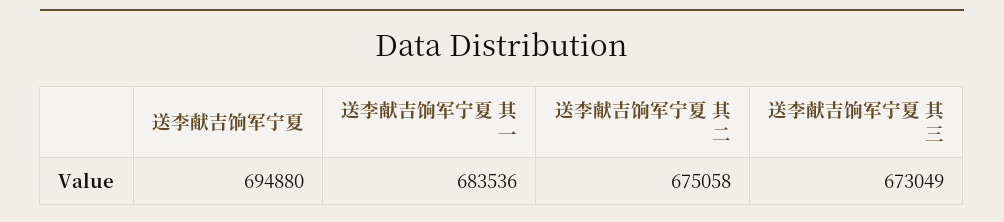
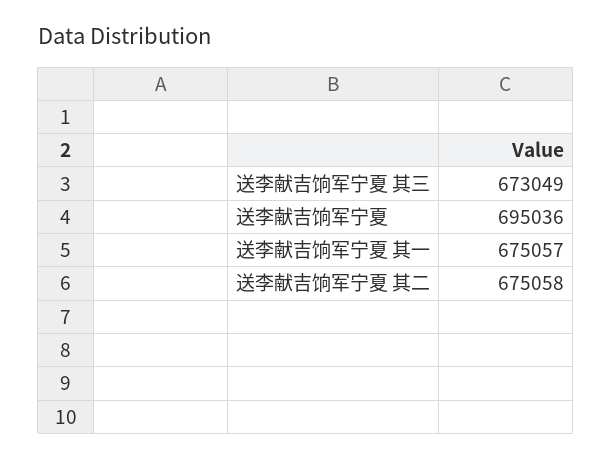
送李献吉饷军宁夏: 694880 -> 695036
送李献吉饷军宁夏 其一: 683536 -> 675057

